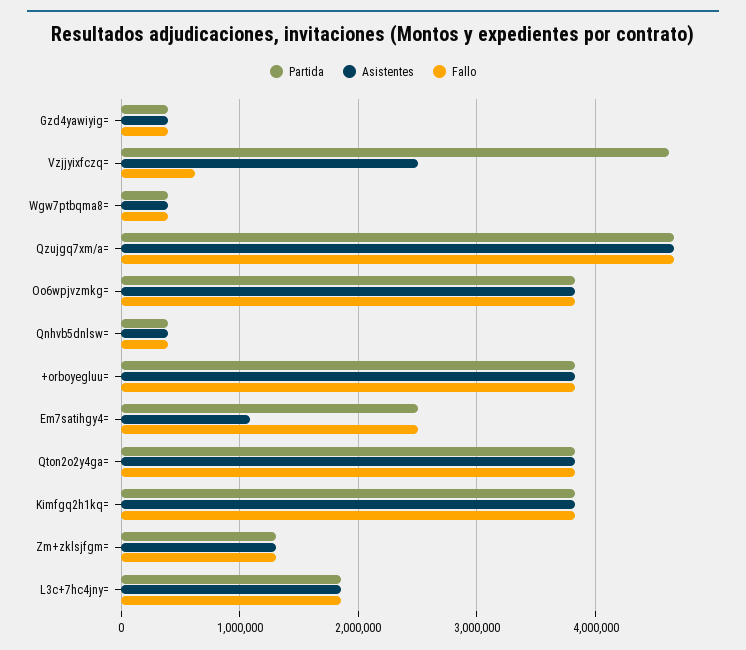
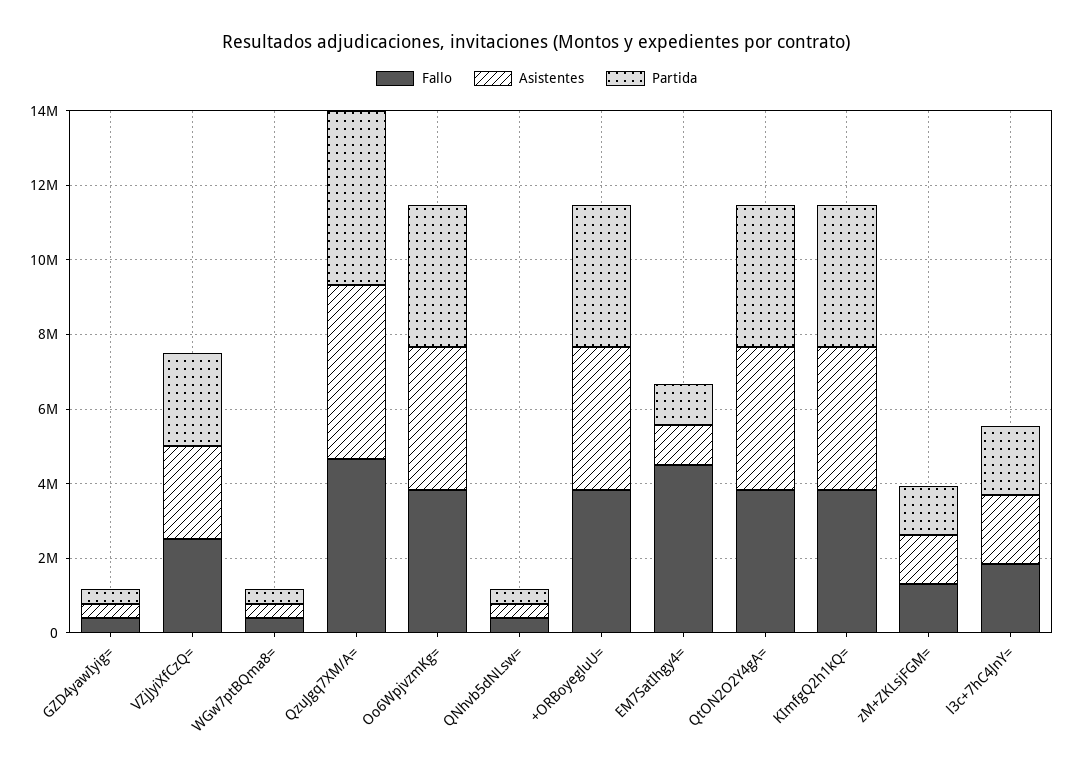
Partida, Vzjjyixfczq=: 4600000 -> 2500000
Fallo, Vzjjyixfczq=: 600000 -> 2500000
Partida, Em7satihgy4=: 2500000 -> 1000000
Fallo, Em7satihgy4=: 2500000 -> 4500000

